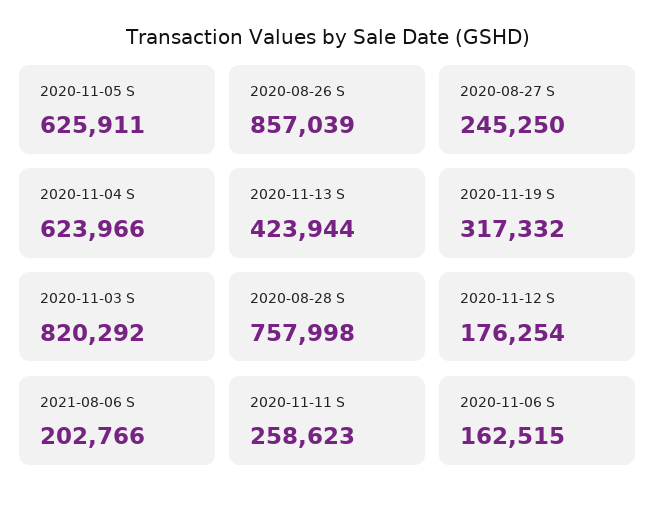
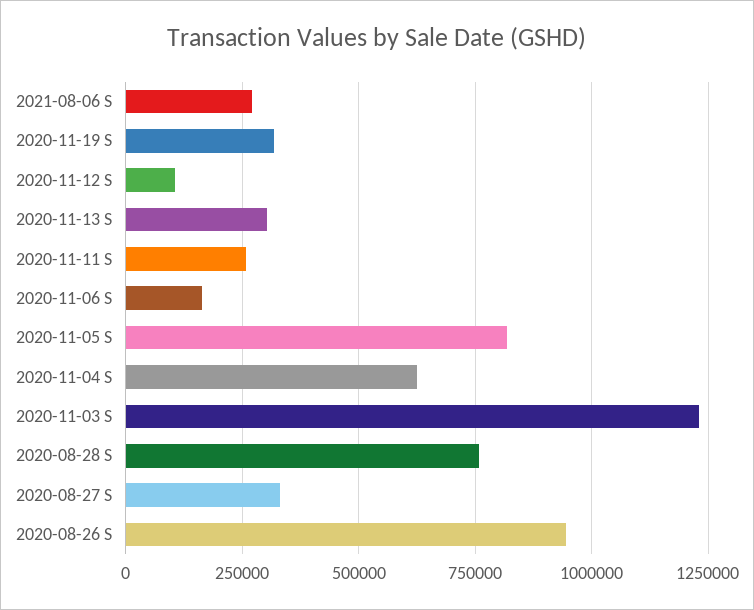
2020-11-05 S: 625911 -> 825000
2020-08-26 S: 857039 -> 950000
2020-08-27 S: 245250 -> 325000
2020-11-13 S: 423944 -> 300000
2020-11-03 S: 820292 -> 1225000
2020-11-12 S: 176254 -> 100000
2021-08-06 S: 202766 -> 275000

